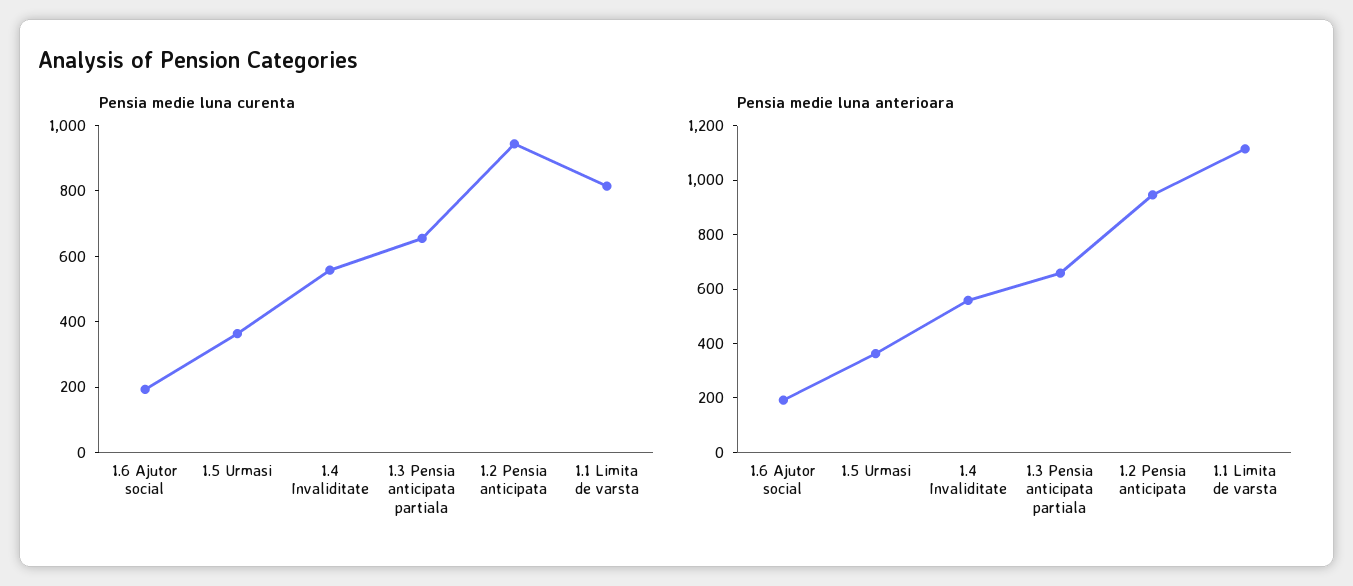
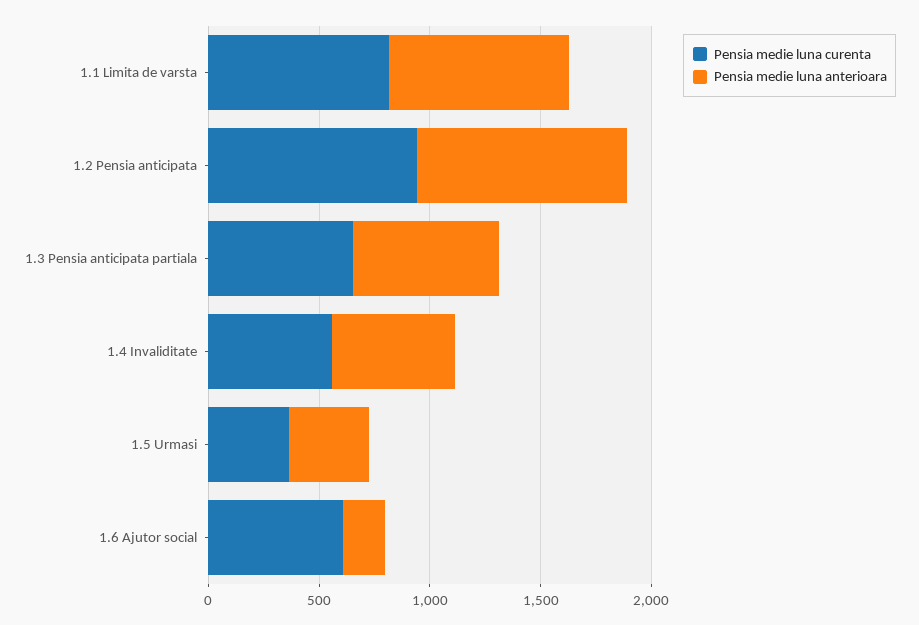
Pensia medie luna curenta, 1.6 Ajutor social: 200 -> 600
Pensia medie luna anterioara, 1.1 Limita de varsta: 1100 -> 800

